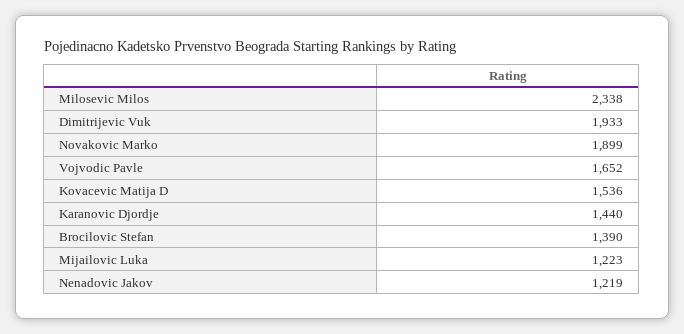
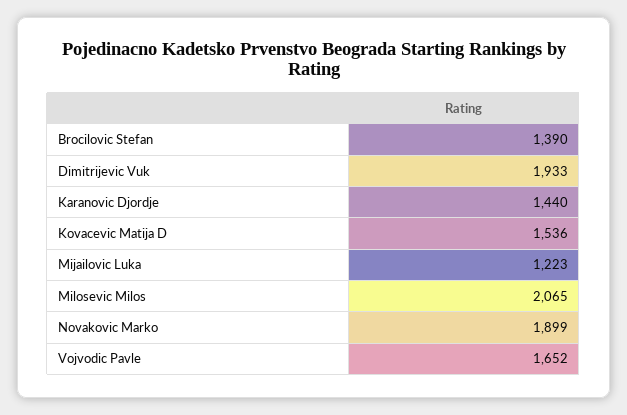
Milosevic Milos: 2338 -> 2065
Nenadovic Jakov: 1219 -> none

